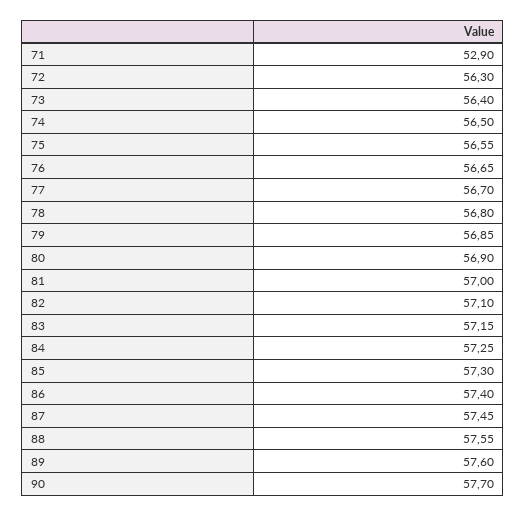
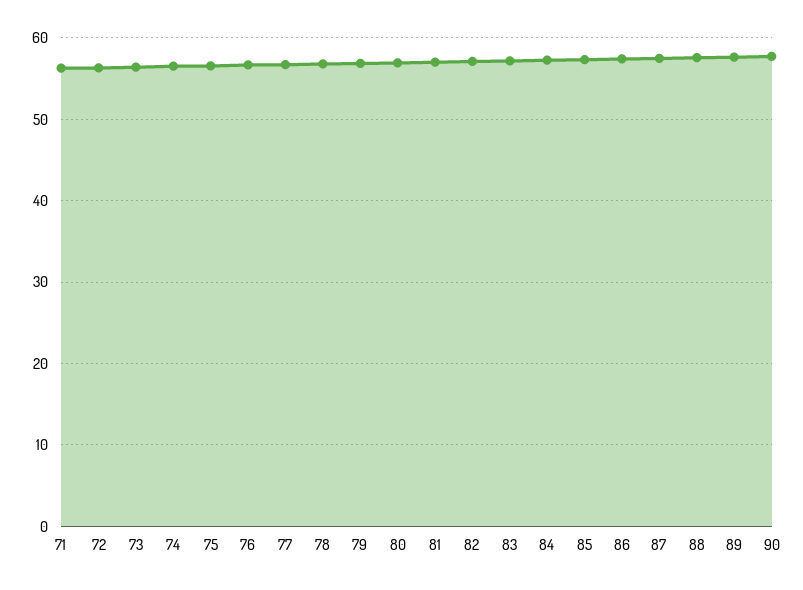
71: 52.9 -> 56

